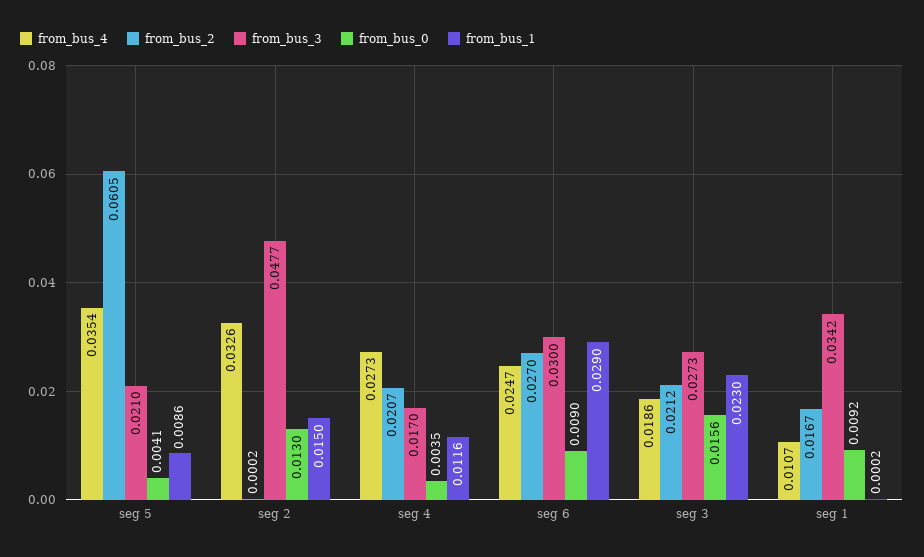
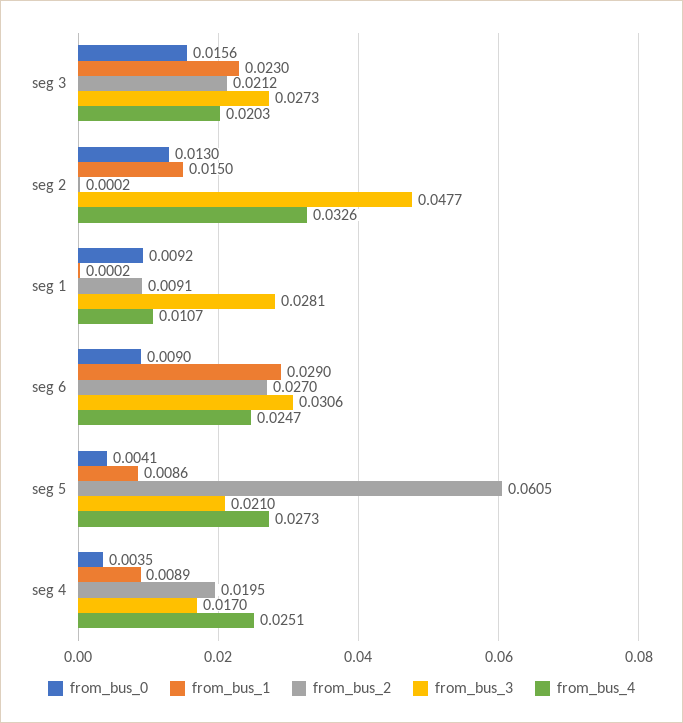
from_bus_4, seg 5: 0.0354 -> 0.0273
from_bus_4, seg 4: 0.0273 -> 0.0251
from_bus_2, seg 4: 0.0207 -> 0.0195
from_bus_1, seg 4: 0.0116 -> 0.0089
from_bus_3, seg 6: 0.03 -> 0.0306
from_bus_4, seg 3: 0.0186 -> 0.0203
from_bus_2, seg 1: 0.0167 -> 0.0091
from_bus_3, seg 1: 0.0342 -> 0.0281

